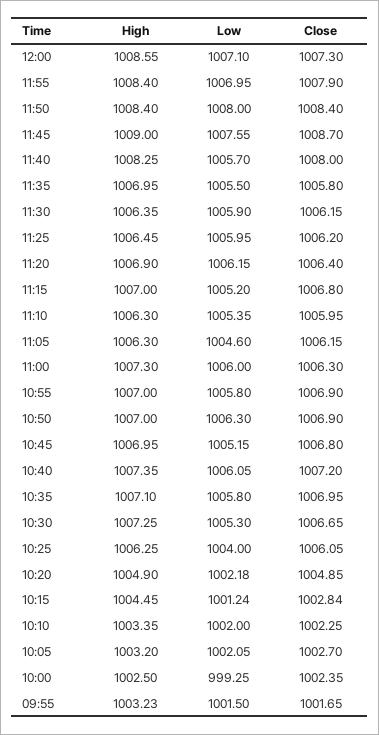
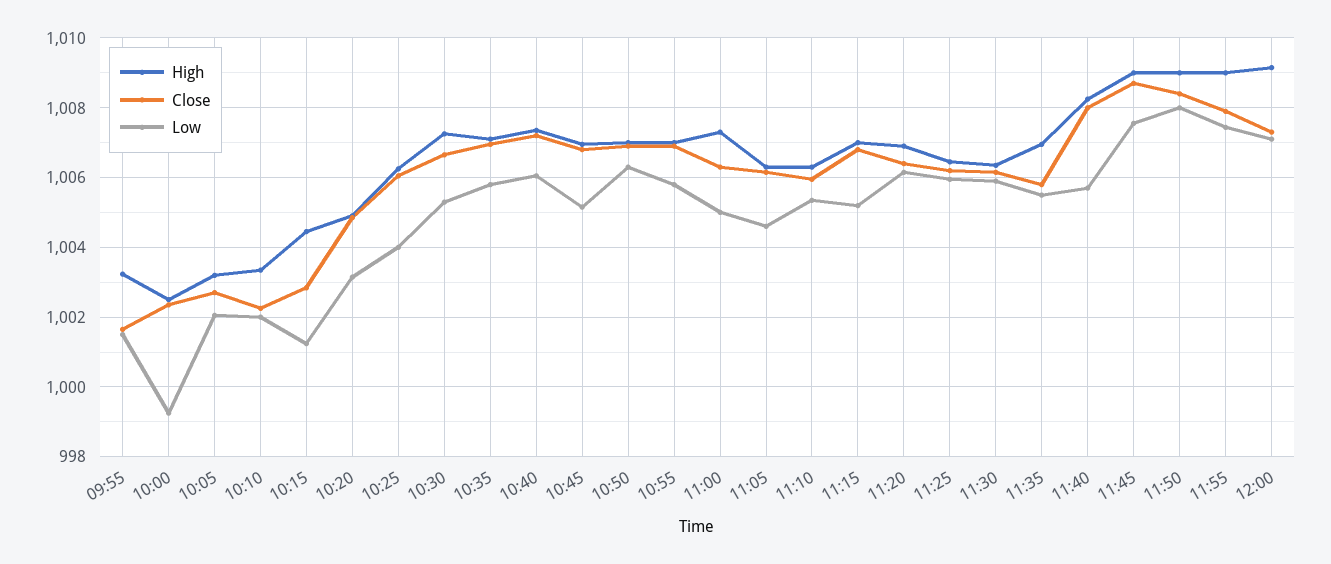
High, 12:00: 1008.55 -> 1009.2
High, 11:55: 1008.4 -> 1009
Low, 11:55: 1006.95 -> 1007.4
High, 11:50: 1008.4 -> 1009
Low, 11:00: 1006 -> 1005
Low, 10:20: 1002.18 -> 1003.2

